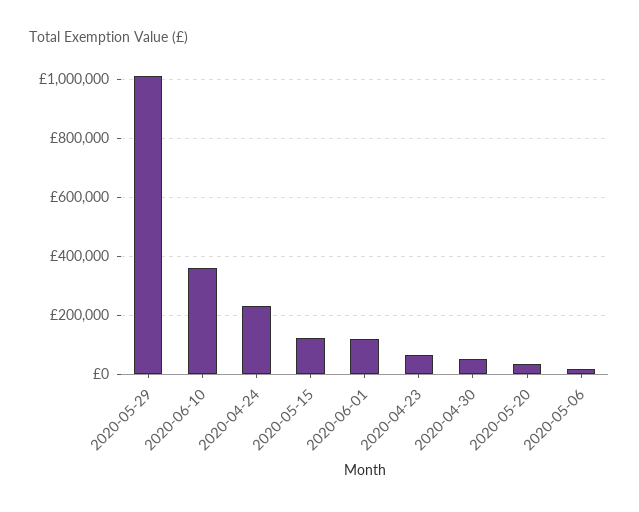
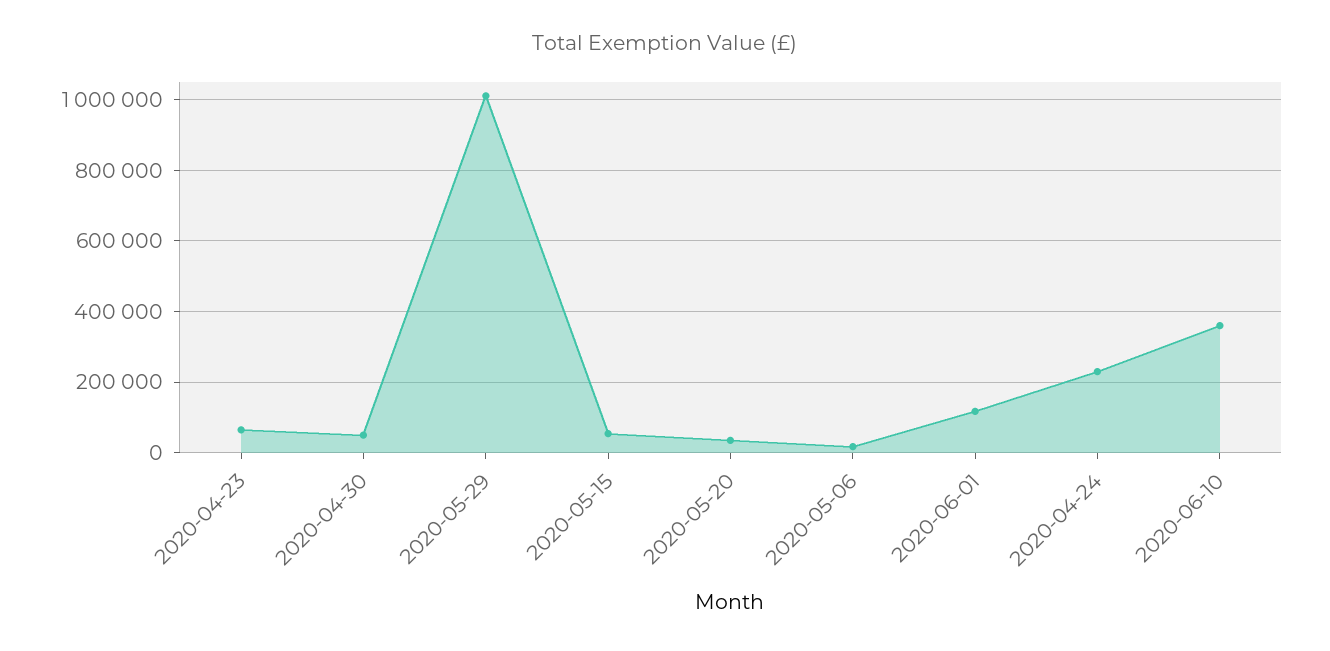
2020-05-15: 125000 -> 60000

